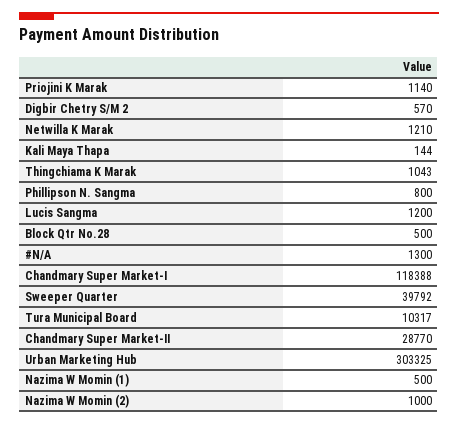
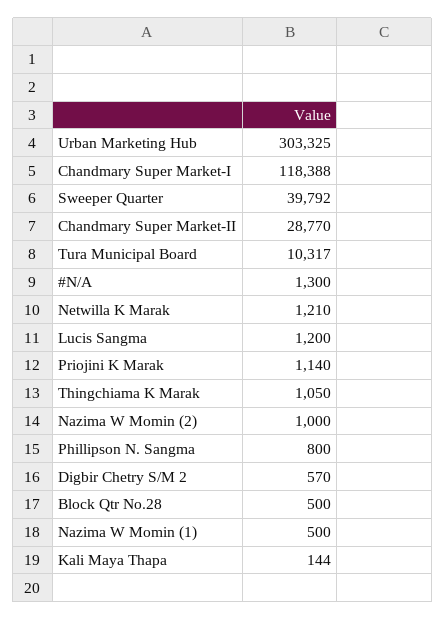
Thingchiama K Marak: 1043 -> 1050

